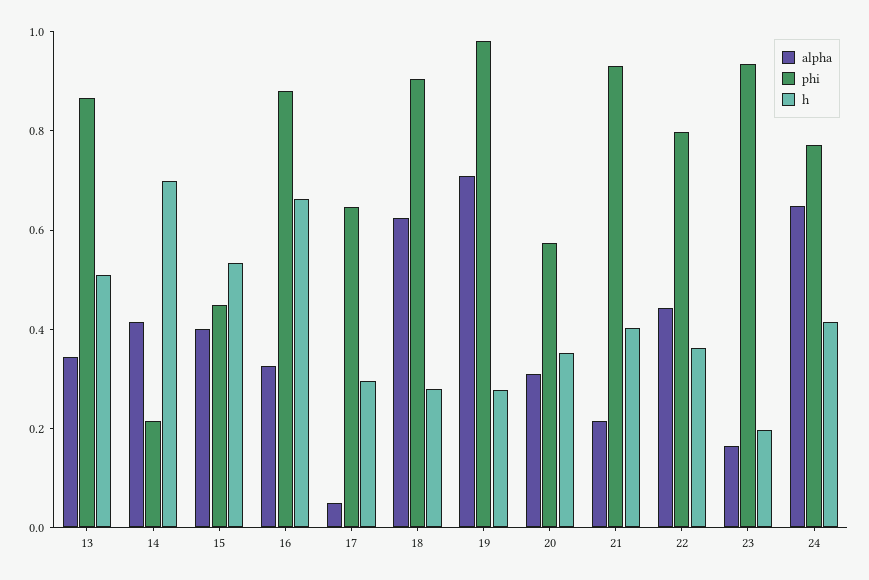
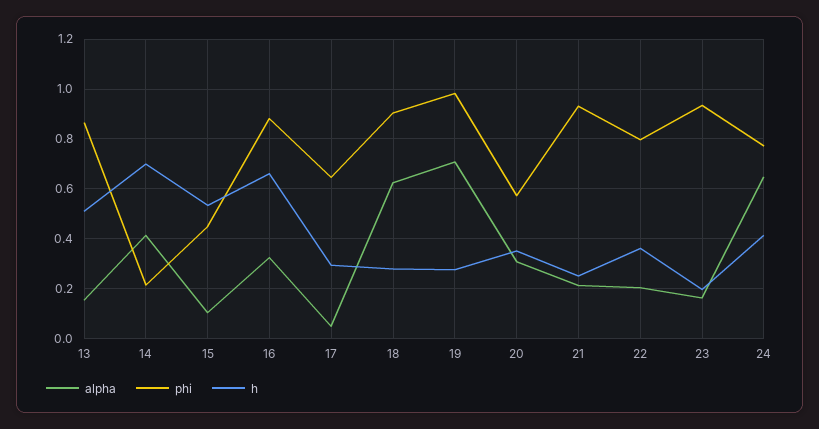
alpha, 13: 0.35 -> 0.15
alpha, 15: 0.4 -> 0.1
h, 21: 0.4 -> 0.25
alpha, 22: 0.45 -> 0.2

